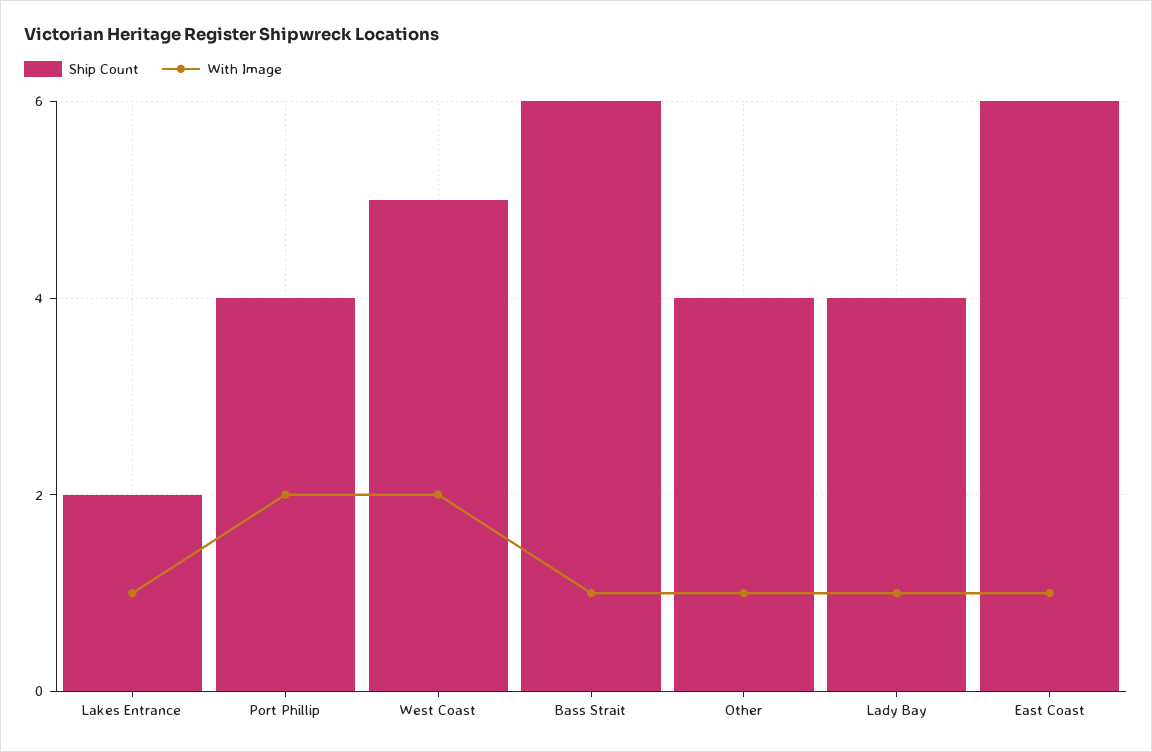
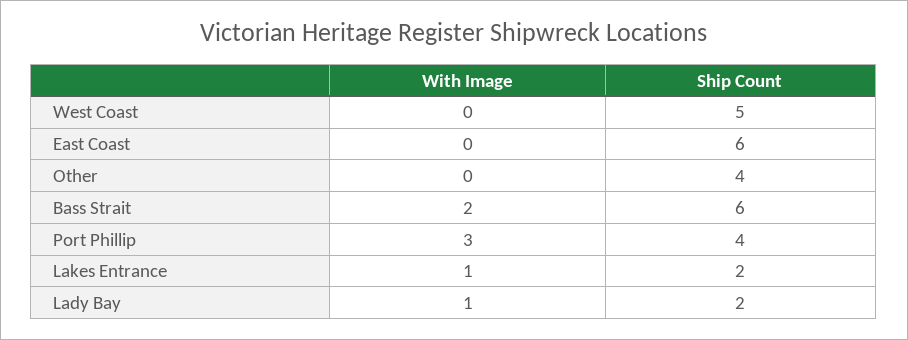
With Image, Port Phillip: 2 -> 3
With Image, West Coast: 2 -> 0
With Image, Bass Strait: 1 -> 2
With Image, Other: 1 -> 0
Ship Count, Lady Bay: 4 -> 2
With Image, East Coast: 1 -> 0

